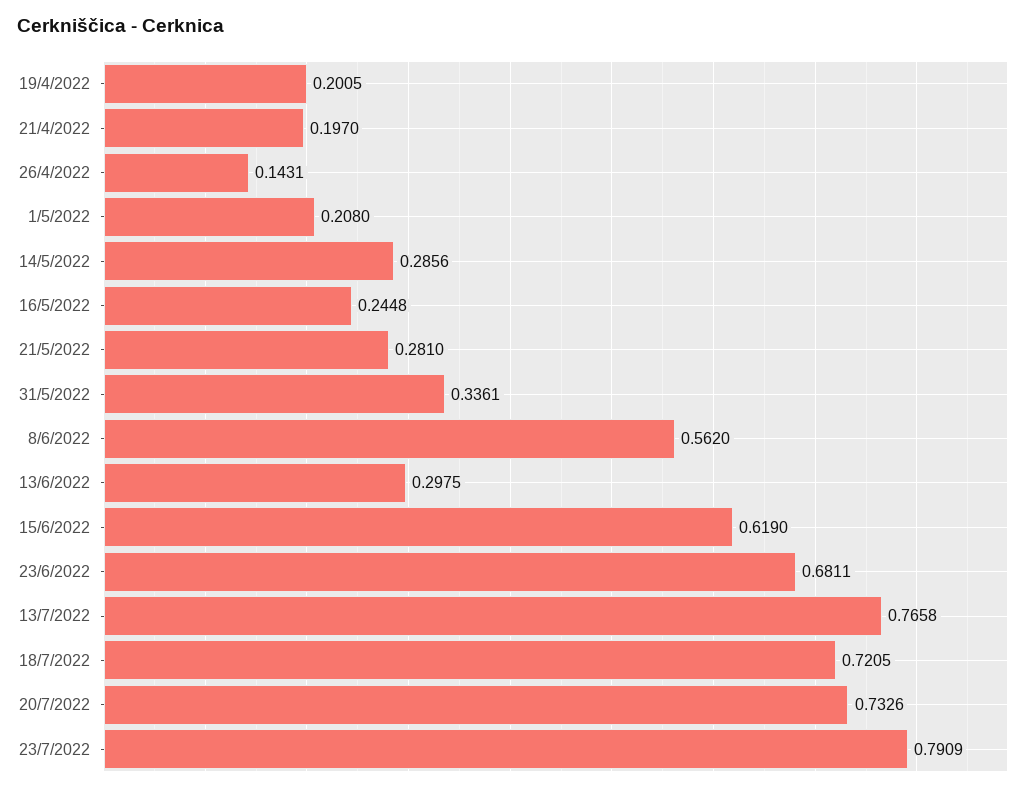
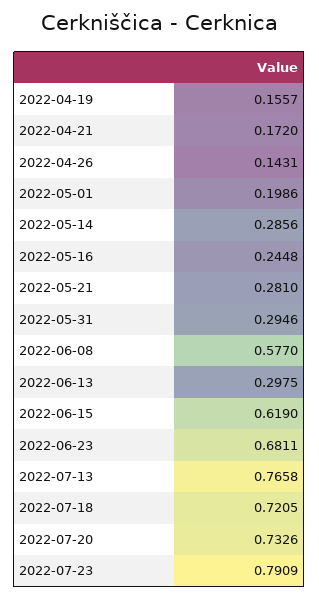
19/4/2022: 0.2005 -> 0.1557
21/4/2022: 0.197 -> 0.172
1/5/2022: 0.208 -> 0.1986
31/5/2022: 0.3361 -> 0.2946
8/6/2022: 0.562 -> 0.577

